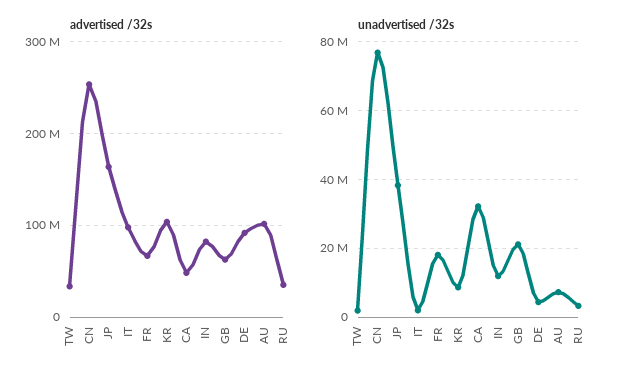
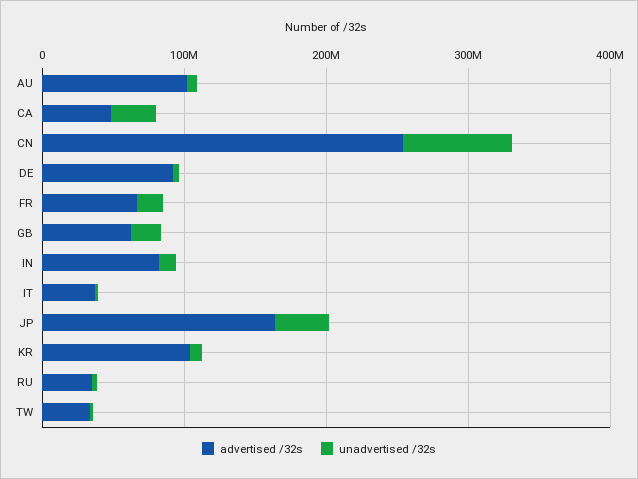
advertised /32s, IT: 100000000 -> 40000000

